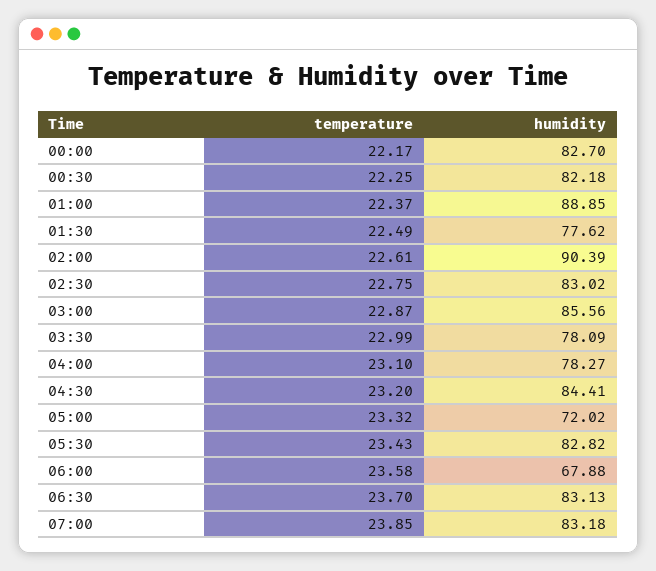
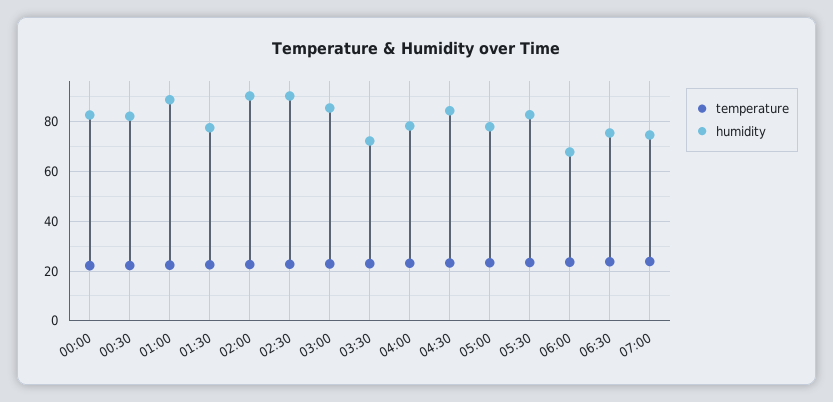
humidity, 02:30: 83.02 -> 90
humidity, 03:30: 78.09 -> 72.5
humidity, 05:00: 72.02 -> 77.5
humidity, 06:30: 83.13 -> 75
humidity, 07:00: 83.18 -> 75

